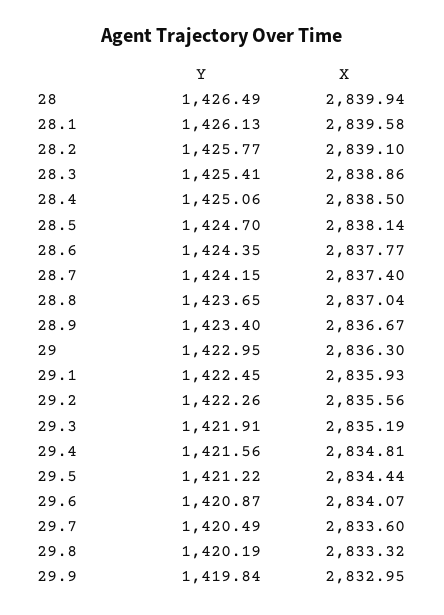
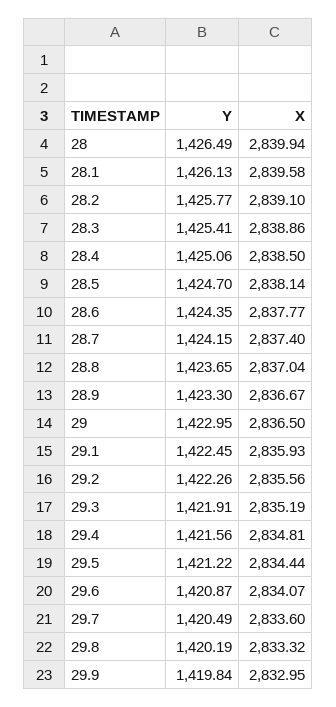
Y, 28.9: 1423.4 -> 1423.3
X, 29: 2836.3 -> 2836.5

